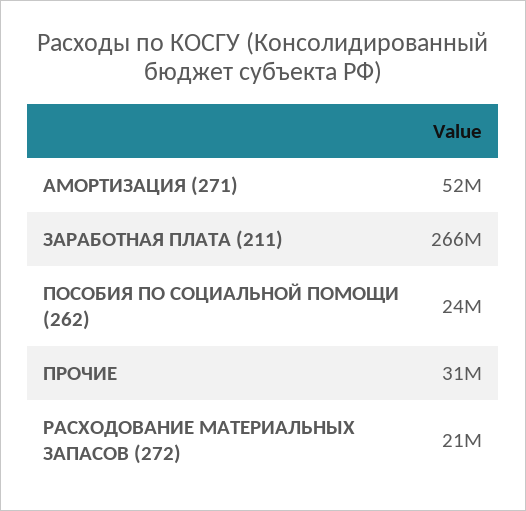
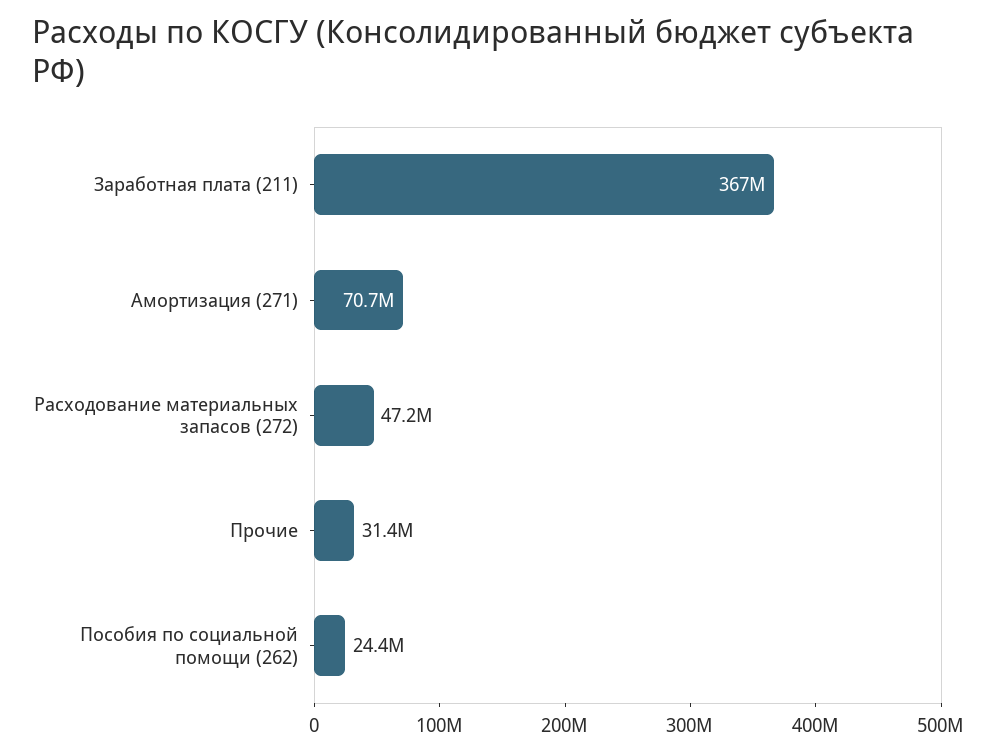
АМОРТИЗАЦИЯ (271): 52000000 -> 70700000
ЗАРАБОТНАЯ ПЛАТА (211): 266000000 -> 367000000
РАСХОДОВАНИЕ МАТЕРИАЛЬНЫХ ЗАПАСОВ (272): 21000000 -> 47200000

